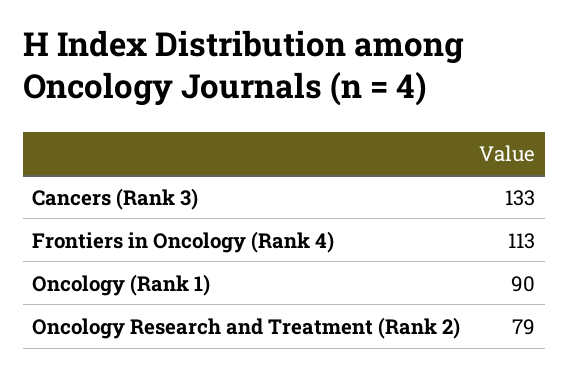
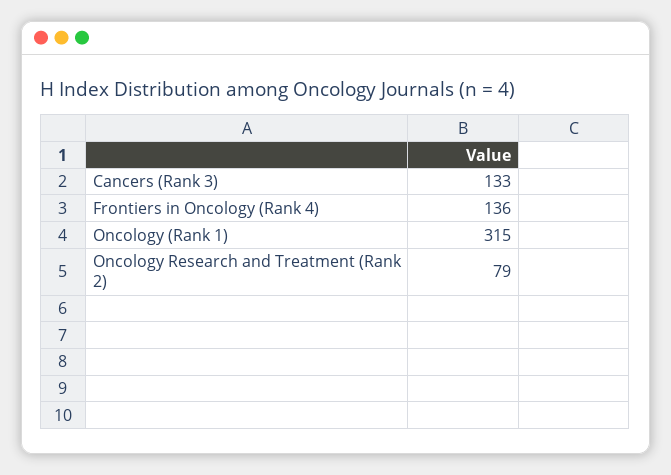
Frontiers in Oncology (Rank 4): 113 -> 136
Oncology (Rank 1): 90 -> 315

